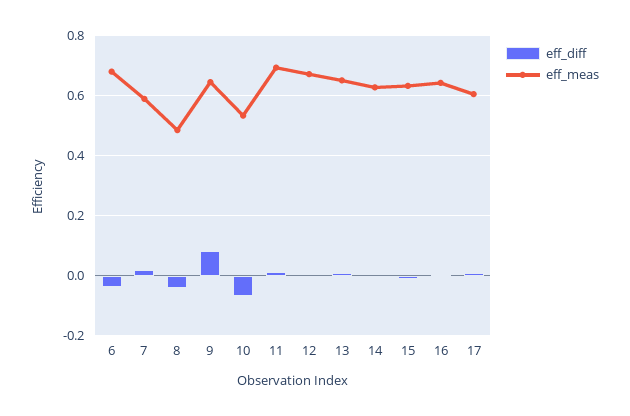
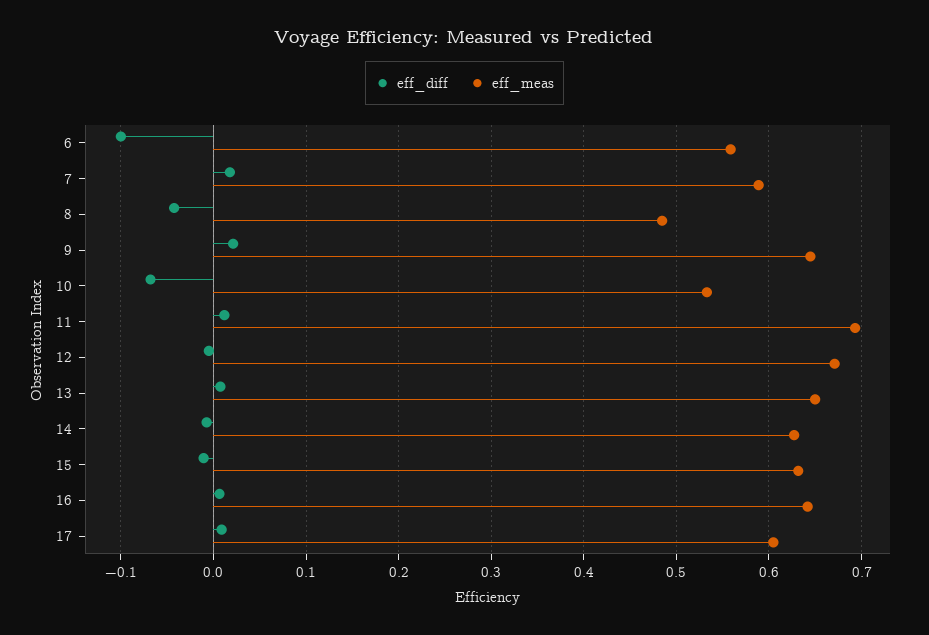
eff_diff, 6: -0.04 -> -0.1
eff_meas, 6: 0.68 -> 0.56
eff_diff, 9: 0.08 -> 0.02

